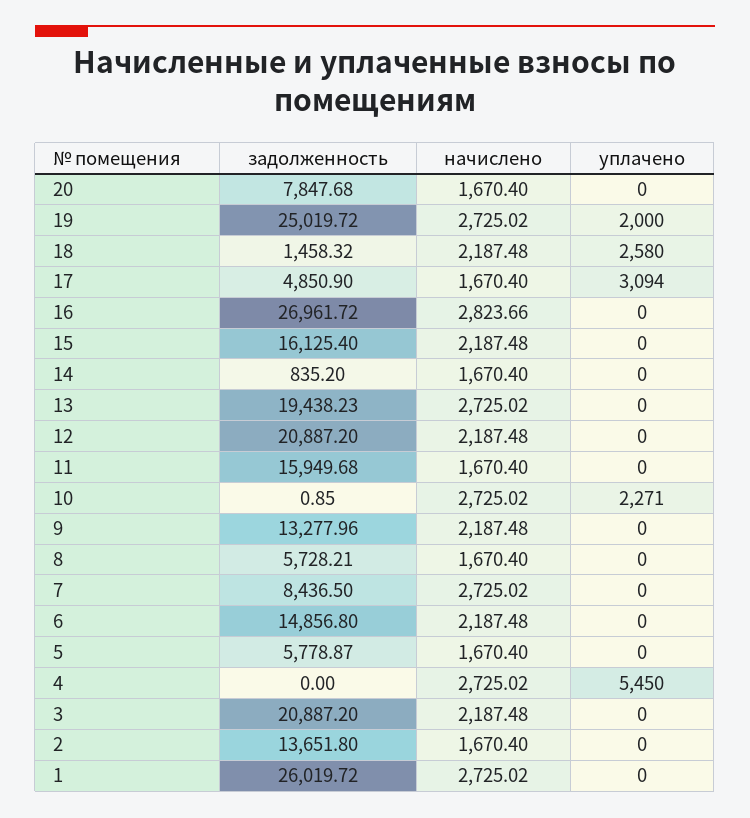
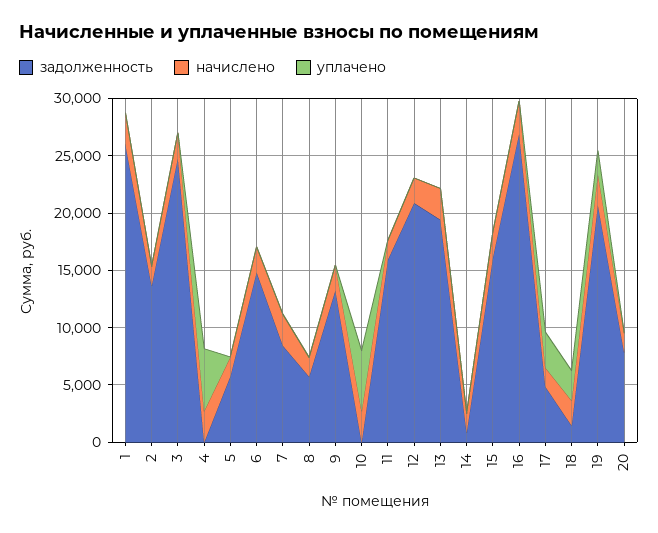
задолженность, 19: 25019.72 -> 21000
уплачено, 10: 2271 -> 5000
задолженность, 3: 20887.2 -> 25000

